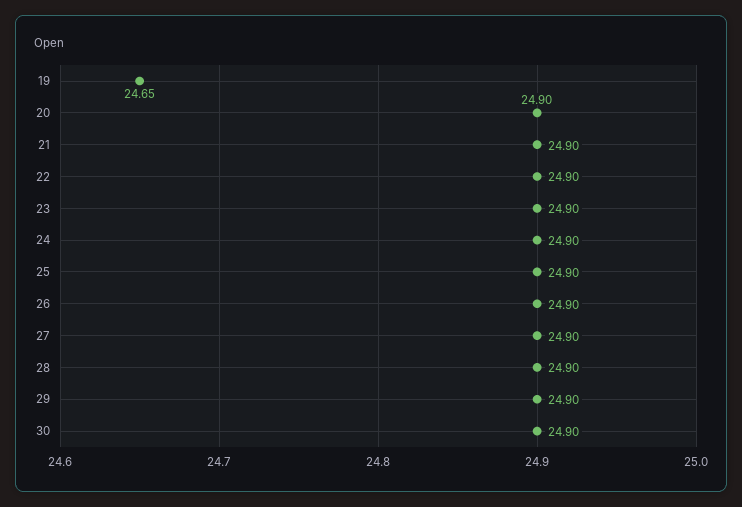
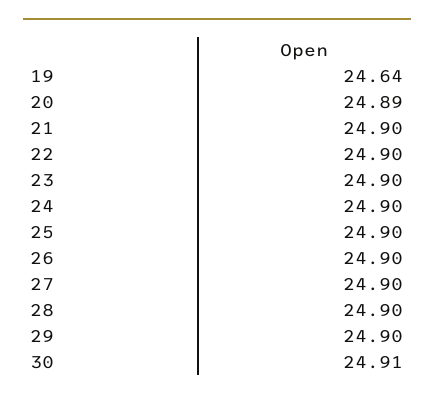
19: 24.65 -> 24.64
20: 24.9 -> 24.89
30: 24.9 -> 24.91

